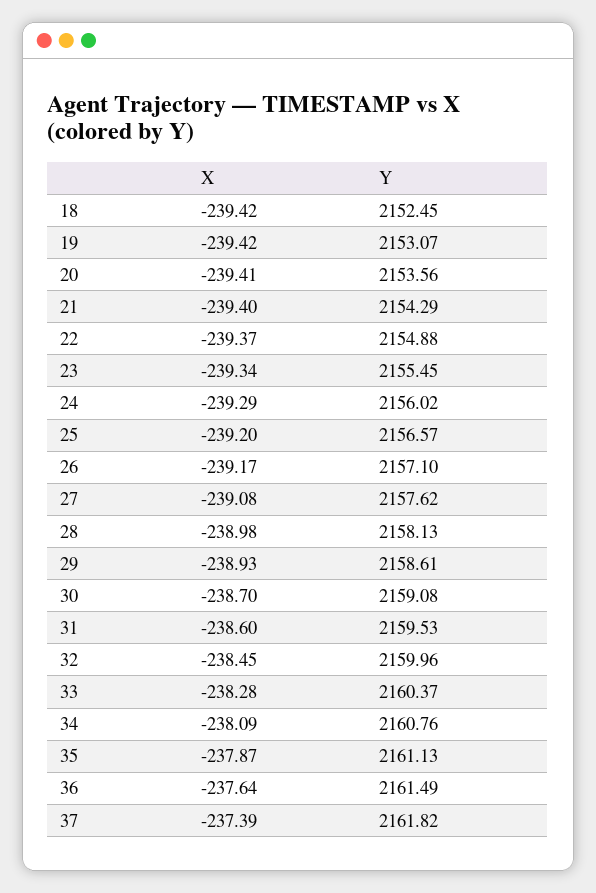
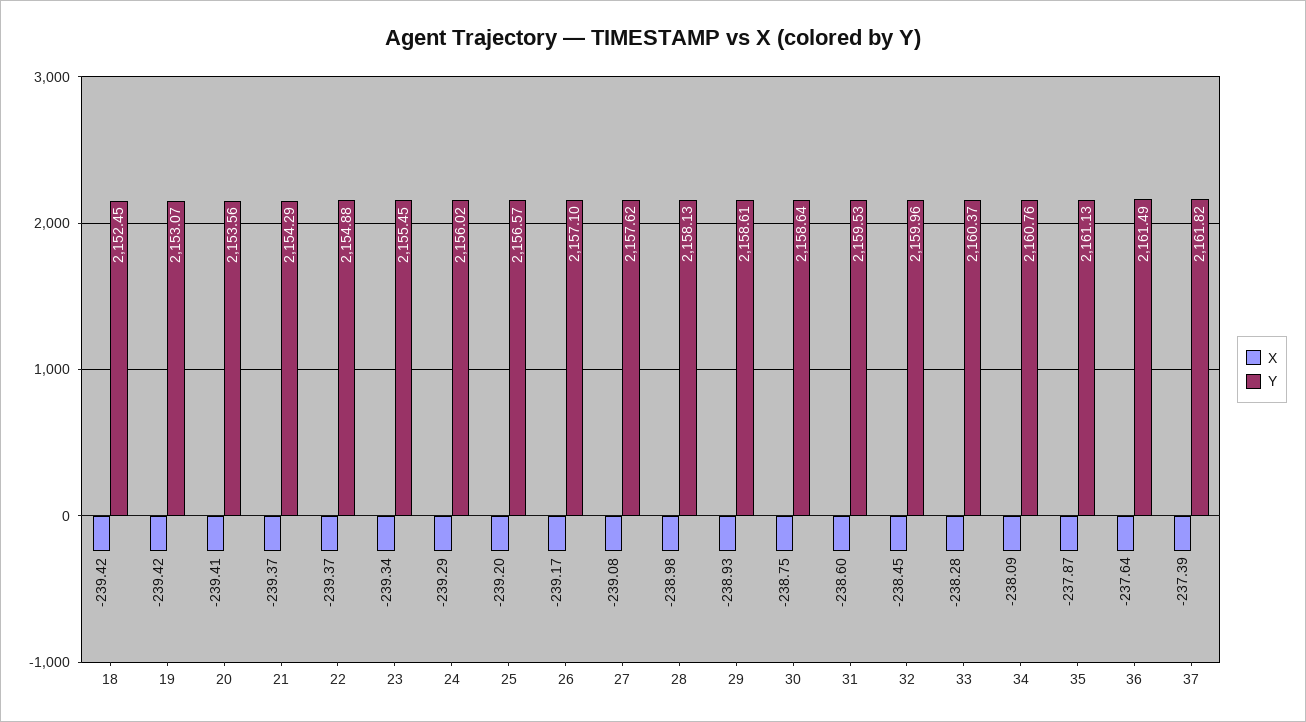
X, 21: -239.4 -> -239.37
X, 30: -238.7 -> -238.75
Y, 30: 2159.08 -> 2158.64

